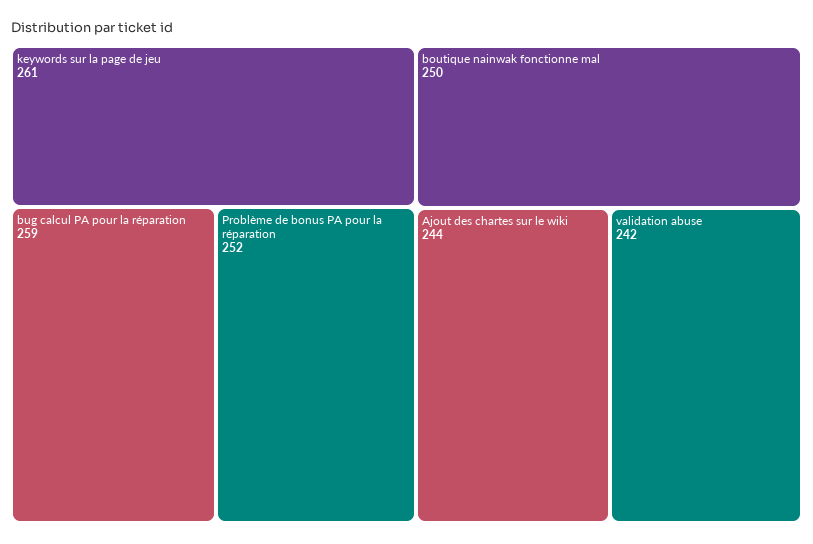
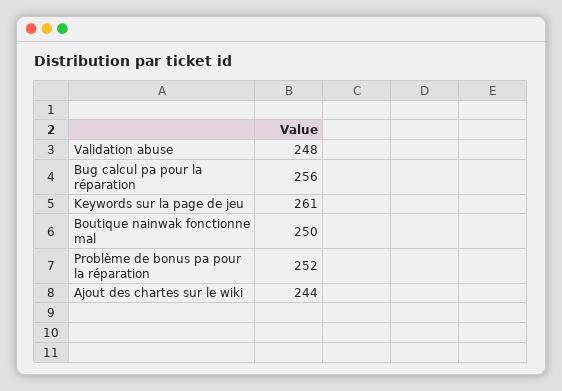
bug calcul PA pour la réparation: 259 -> 256
validation abuse: 242 -> 248

